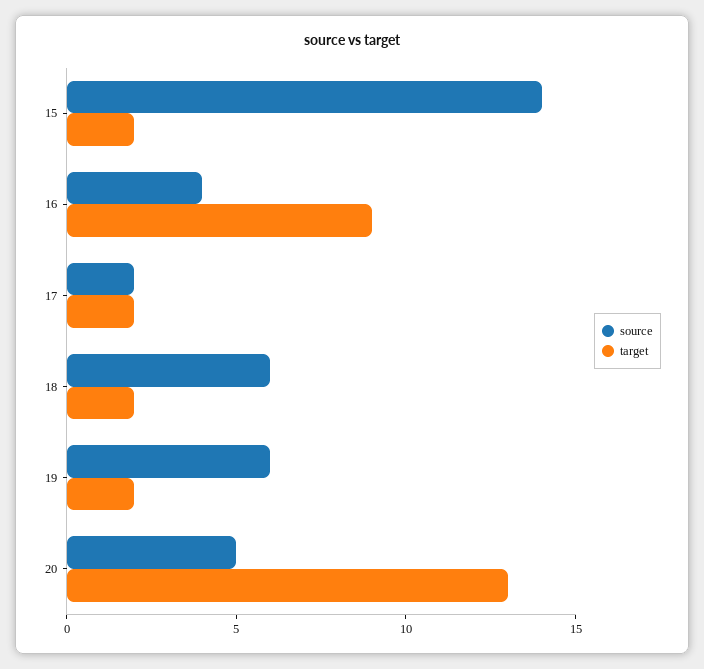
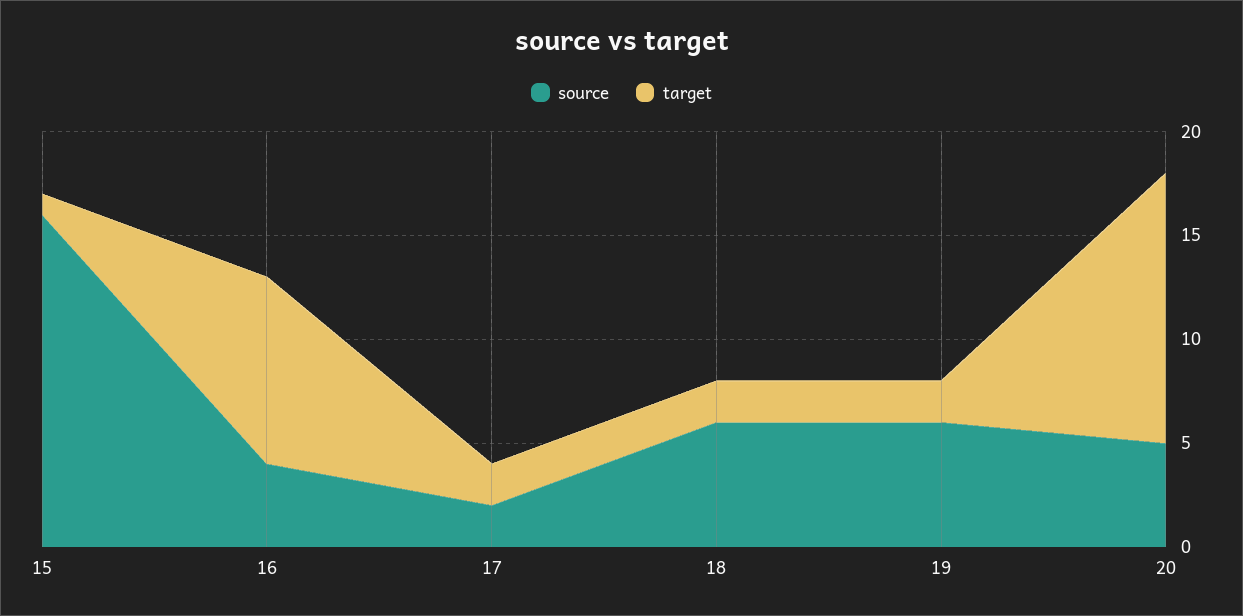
source, 15: 14 -> 16
target, 15: 2 -> 1

